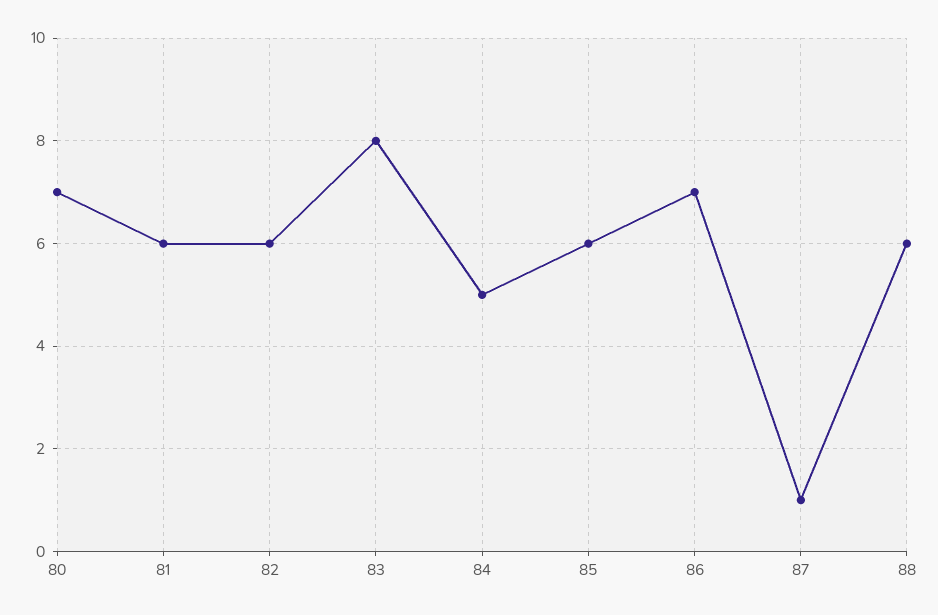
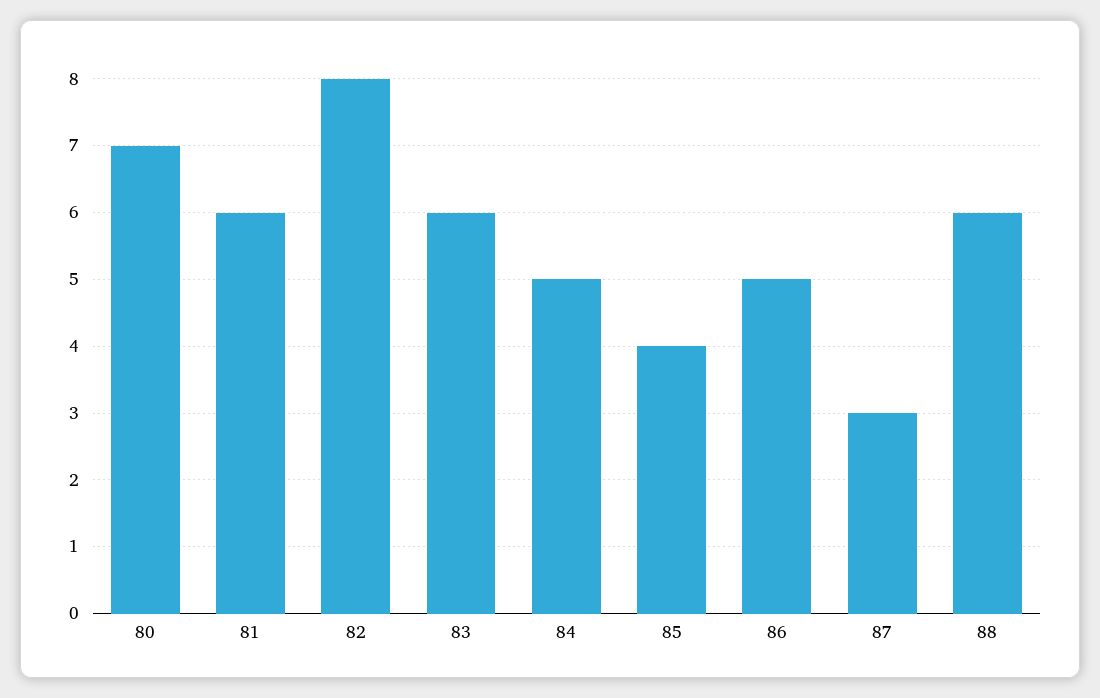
82: 6 -> 8
83: 8 -> 6
85: 6 -> 4
86: 7 -> 5
87: 1 -> 3

